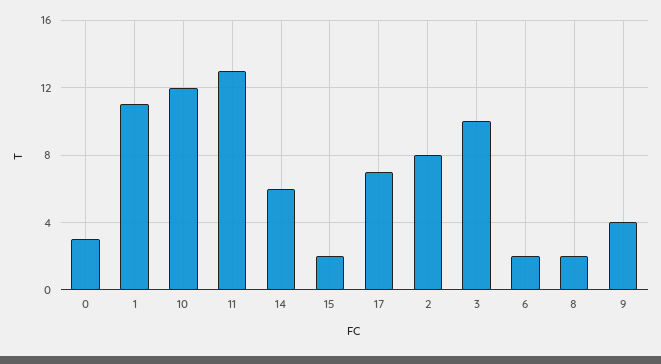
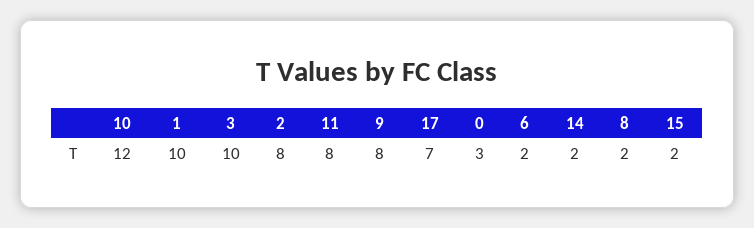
1: 11 -> 10
11: 13 -> 8
14: 6 -> 2
9: 4 -> 8

